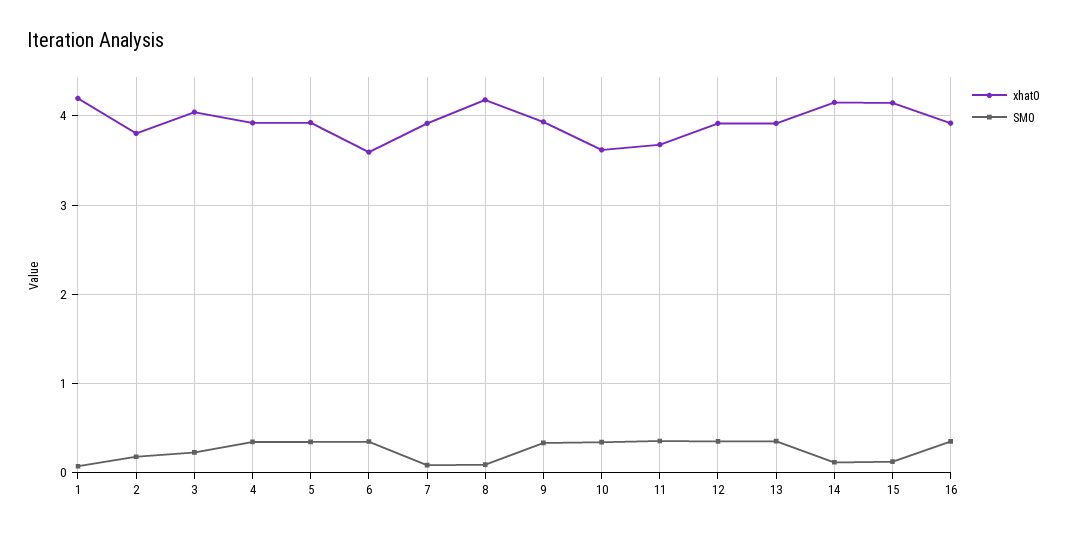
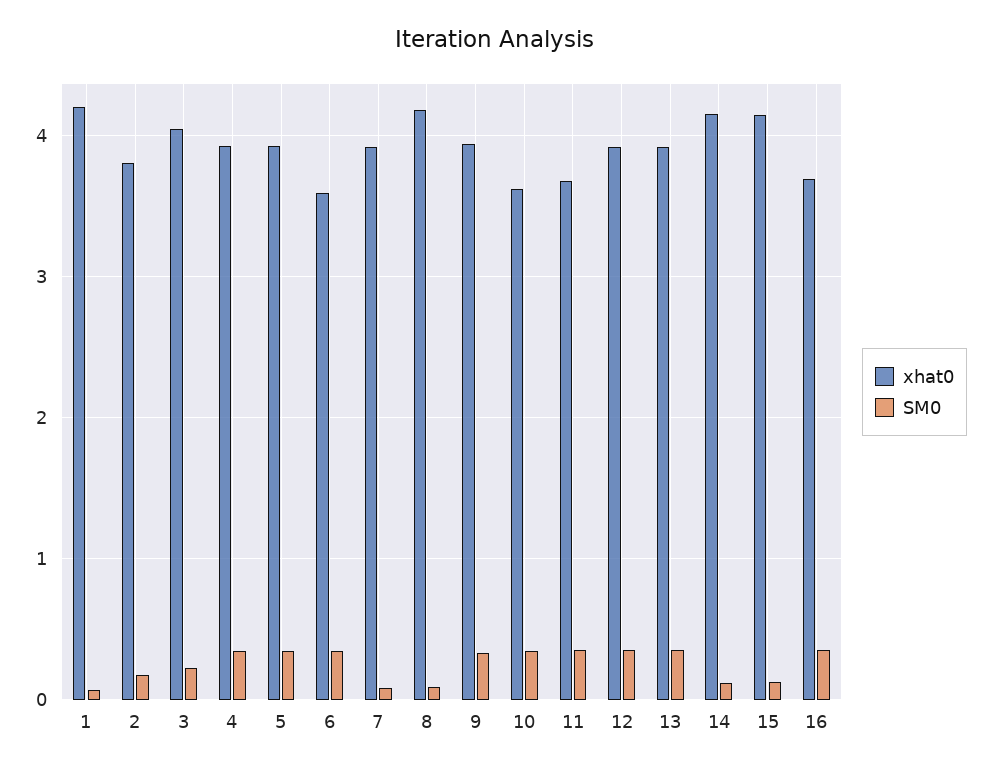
xhat0, 16: 3.9 -> 3.7

